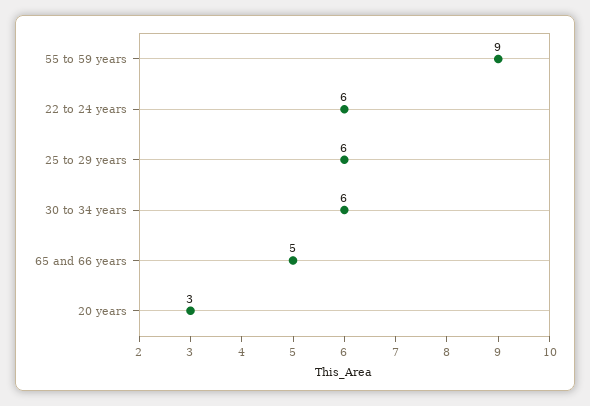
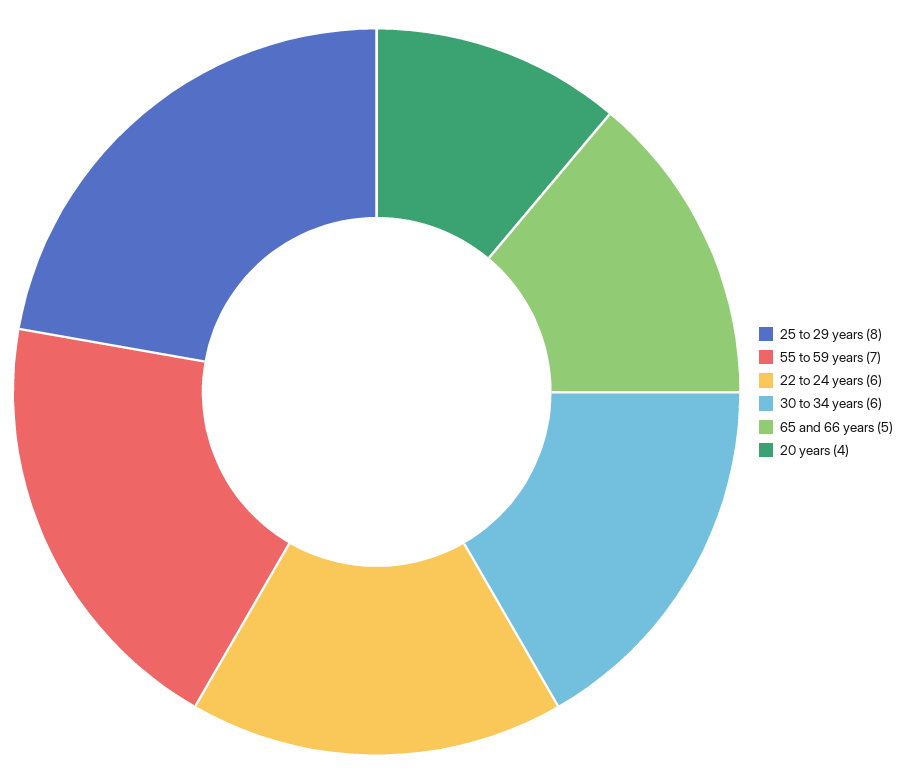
55 to 59 years: 9 -> 7
25 to 29 years: 6 -> 8
20 years: 3 -> 4

